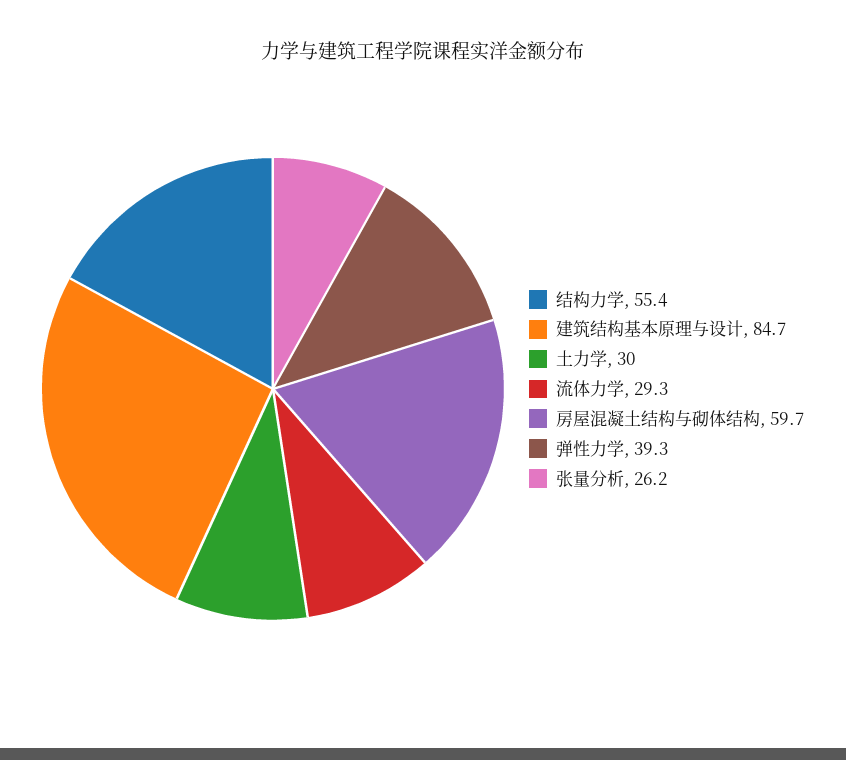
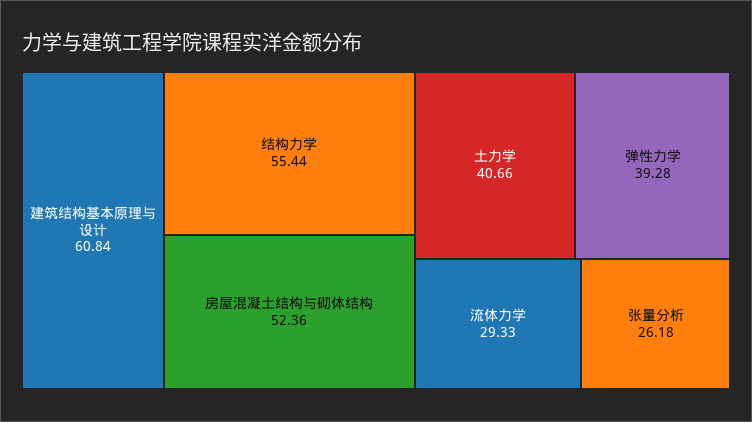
建筑结构基本原理与设计: 84.7 -> 60.84
土力学: 30 -> 40.66
房屋混凝土结构与砌体结构: 59.7 -> 52.36

